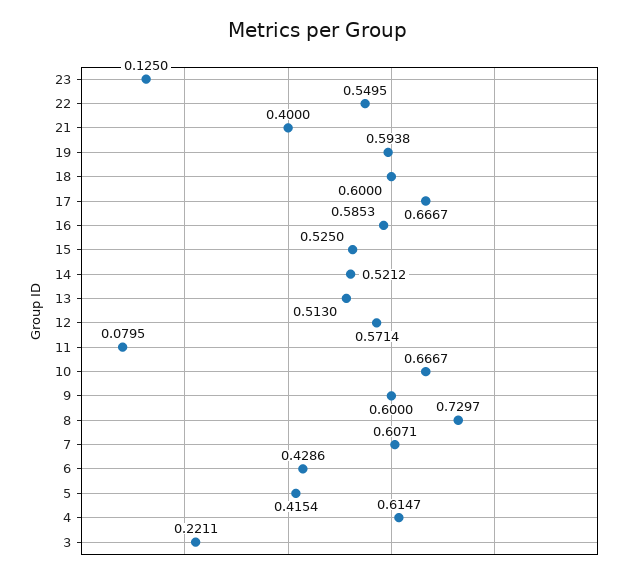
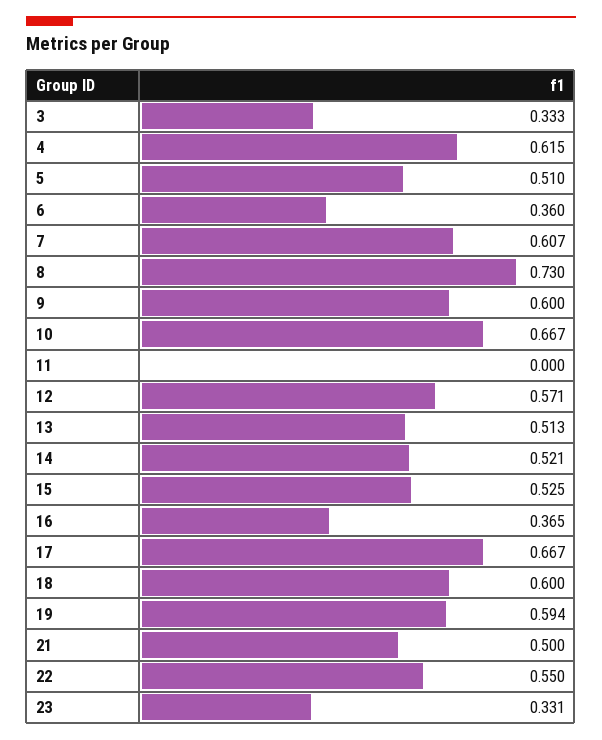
23: 0.125 -> 0.331
21: 0.4 -> 0.5
16: 0.5853 -> 0.365
11: 0.0795 -> 0
6: 0.4286 -> 0.36
5: 0.4154 -> 0.51
3: 0.2211 -> 0.333

